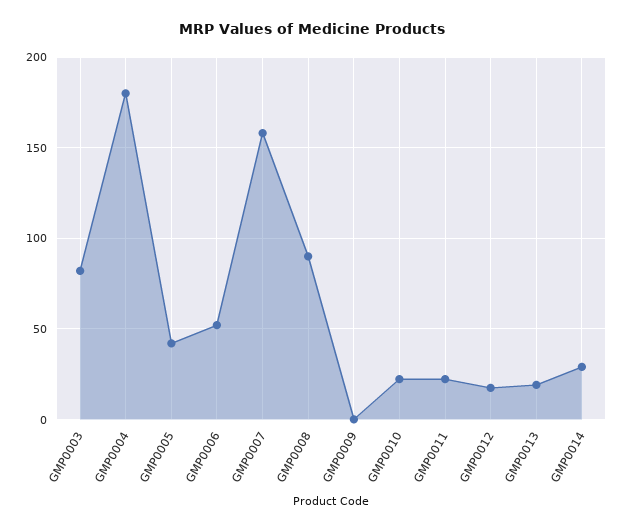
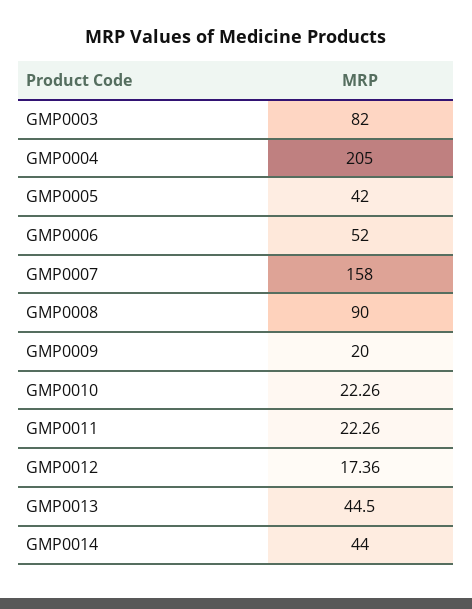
GMP0004: 180 -> 205
GMP0009: 0 -> 20
GMP0013: 20 -> 44.5
GMP0014: 30 -> 44

